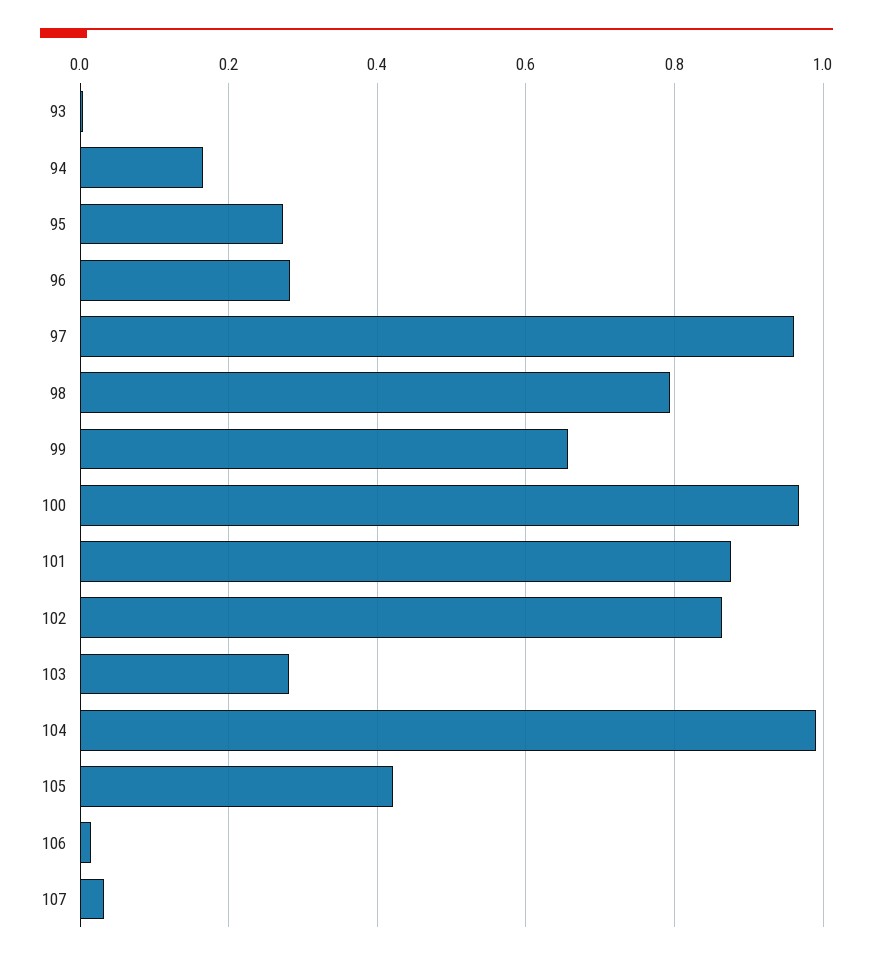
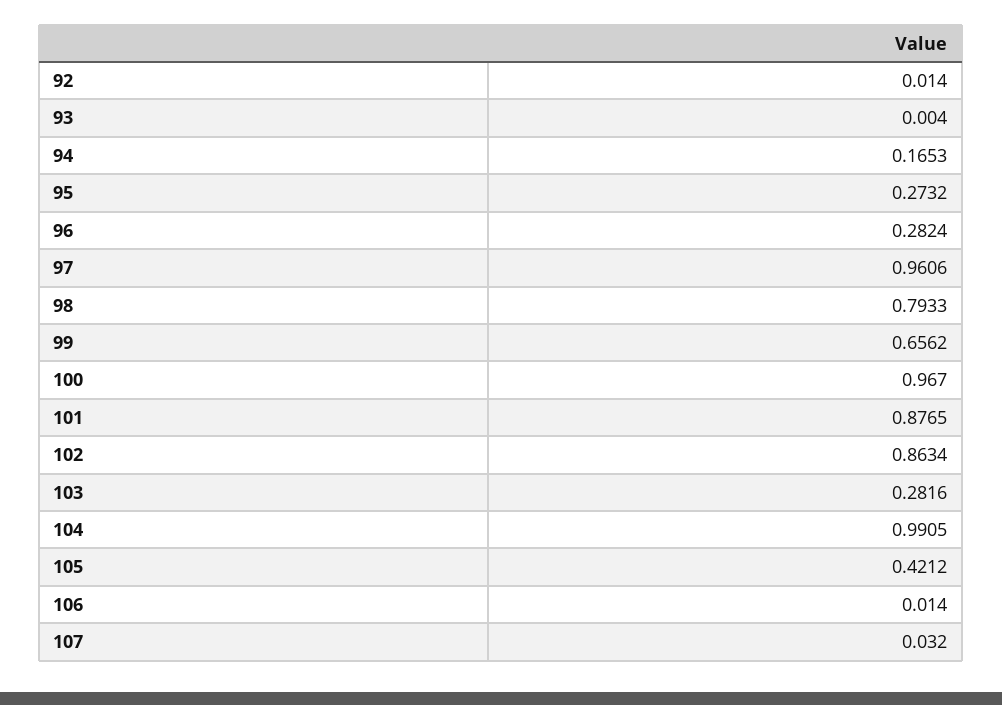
92: none -> 0.014

